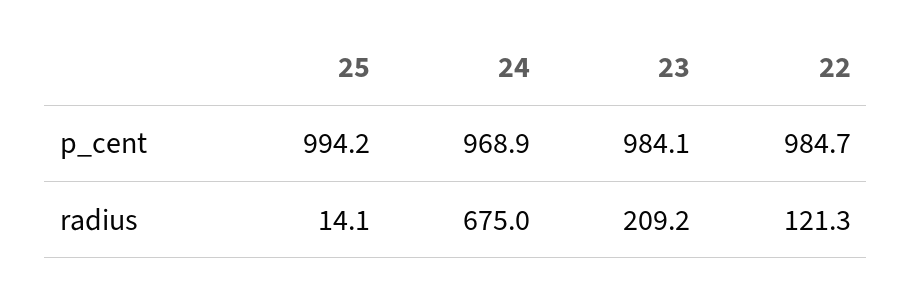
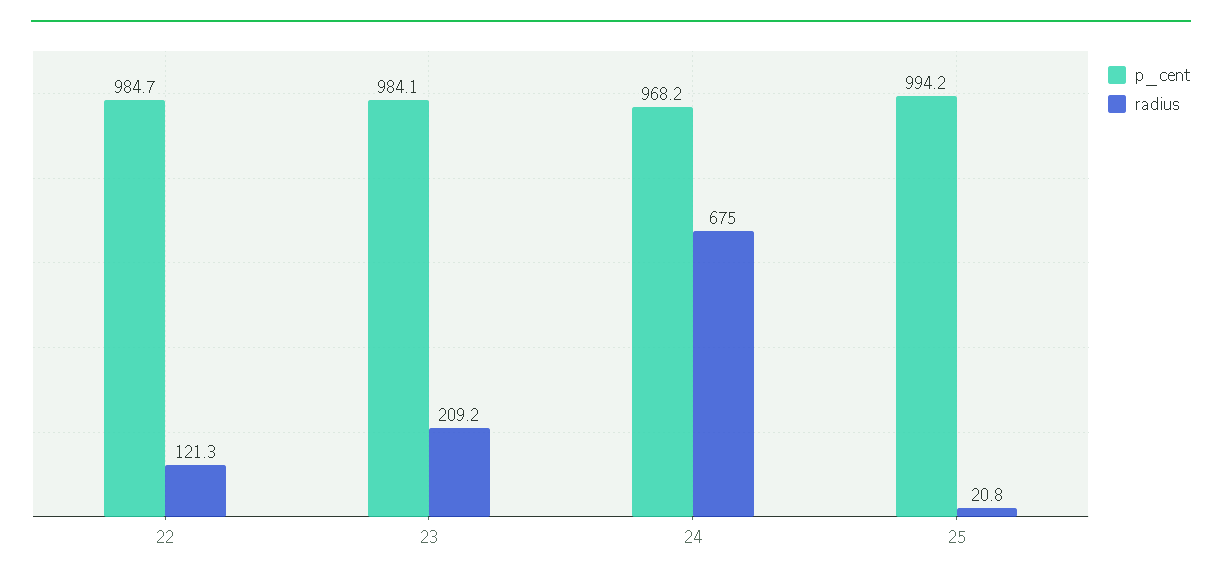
p_cent, 24: 968.9 -> 968.2
radius, 25: 14.1 -> 20.8

